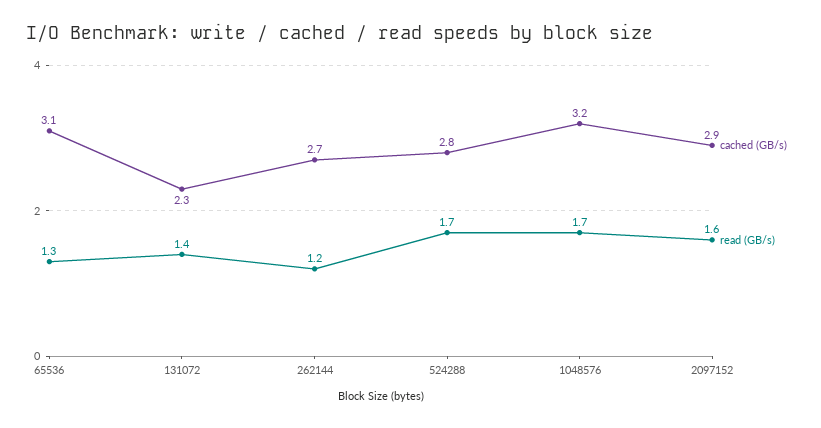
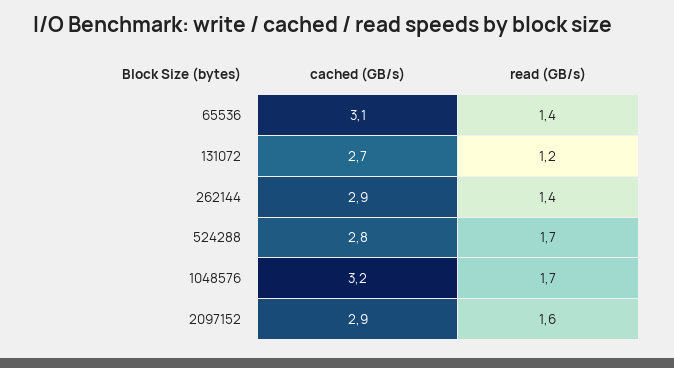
read (GB/s), 65536: 1.3 -> 1.4
cached (GB/s), 131072: 2.3 -> 2.7
read (GB/s), 131072: 1.4 -> 1.2
cached (GB/s), 262144: 2.7 -> 2.9
read (GB/s), 262144: 1.2 -> 1.4

